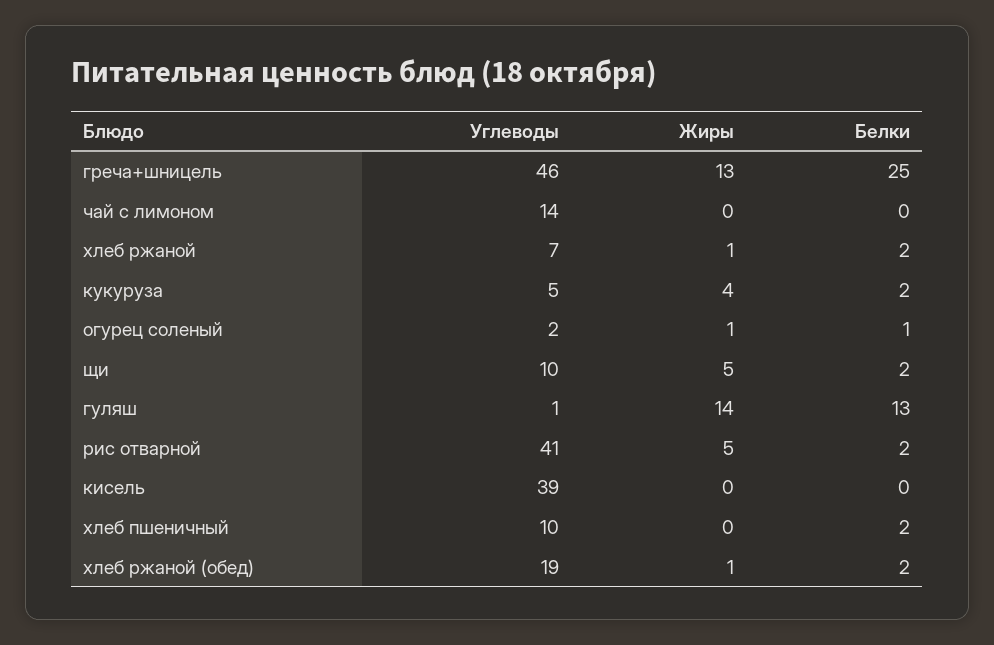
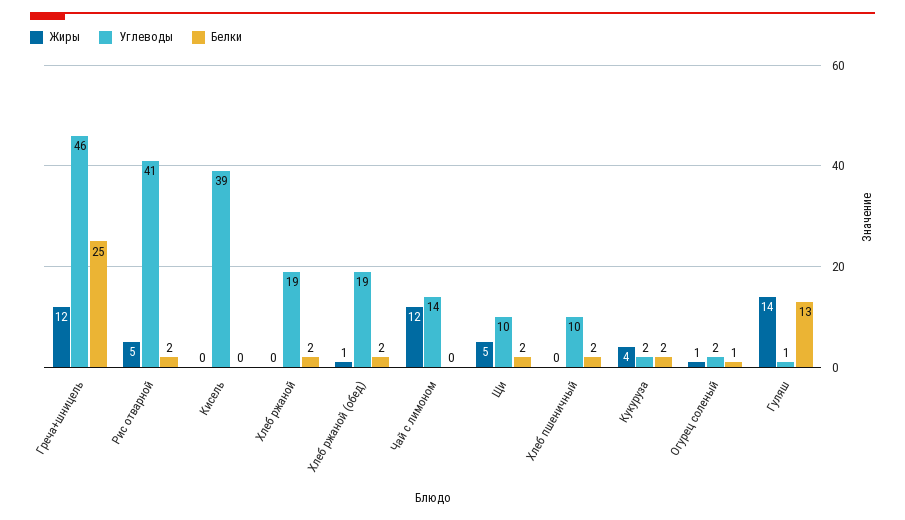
Жиры, греча+шницель: 13 -> 12
Жиры, чай с лимоном: 0 -> 12
Углеводы, хлеб ржаной: 7 -> 19
Жиры, хлеб ржаной: 1 -> 0
Углеводы, кукуруза: 5 -> 2

